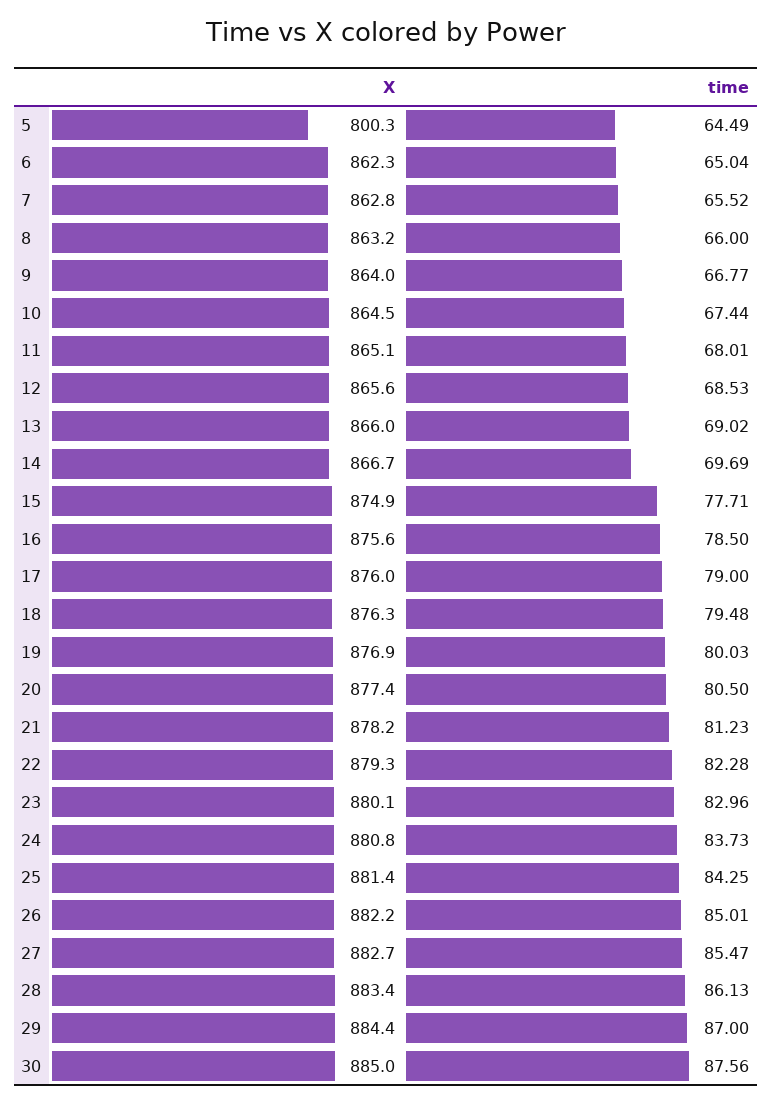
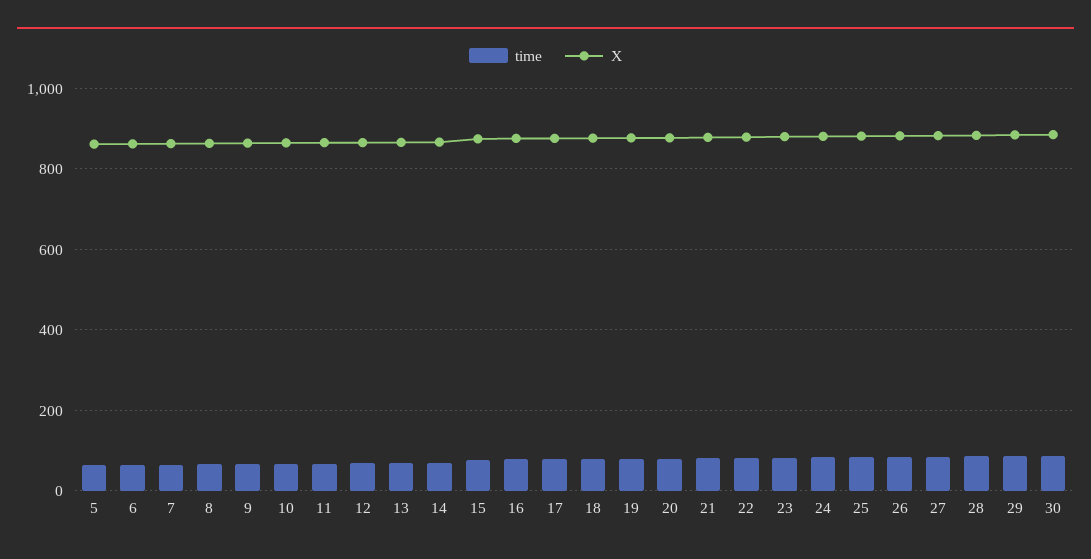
X, 5: 800.3 -> 860

